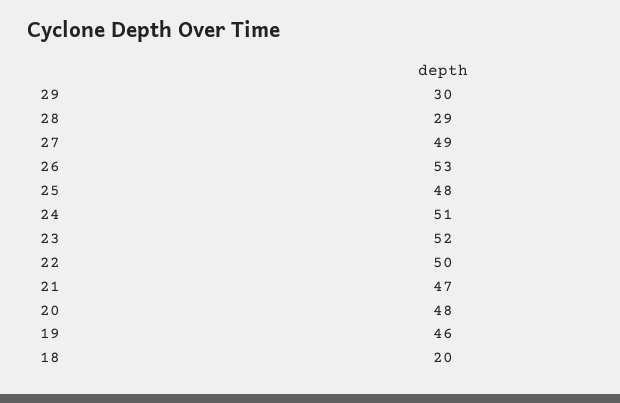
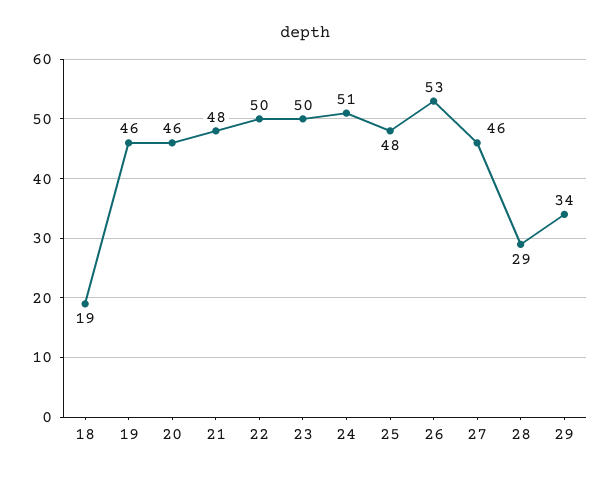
29: 30 -> 34
27: 49 -> 46
23: 52 -> 50
21: 47 -> 48
20: 48 -> 46
18: 20 -> 19

